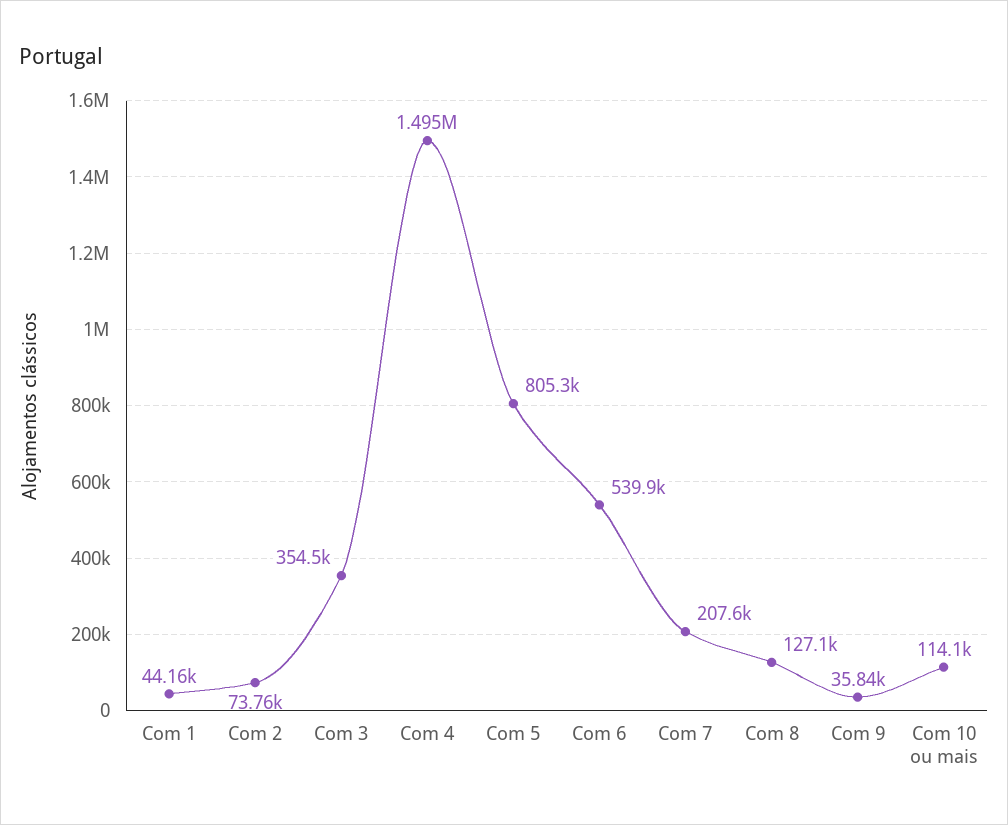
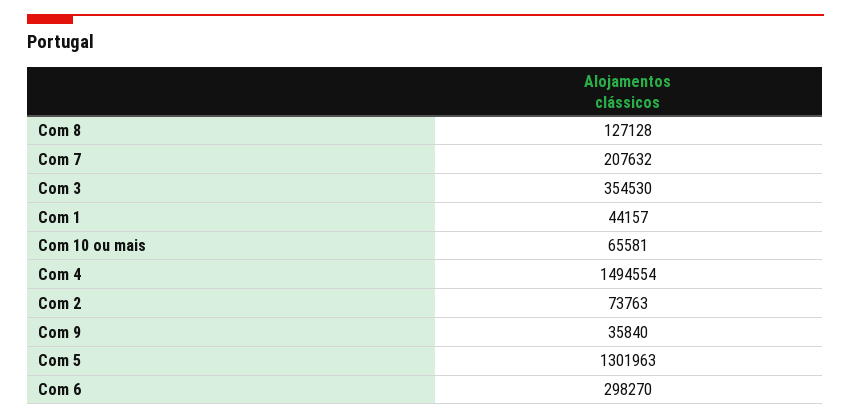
Com 5: 805300 -> 1301963
Com 6: 539900 -> 298270
Com 10 ou mais: 114100 -> 65581

